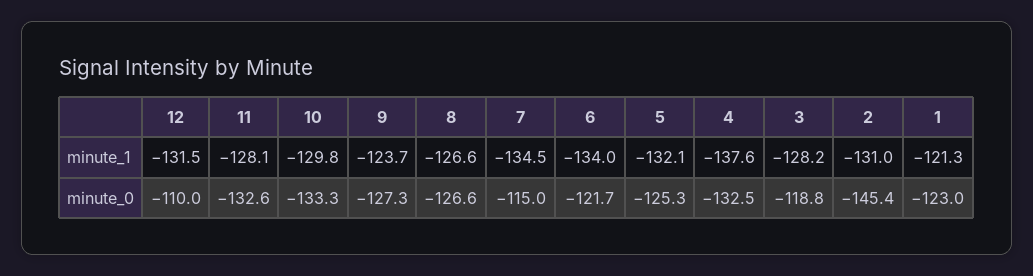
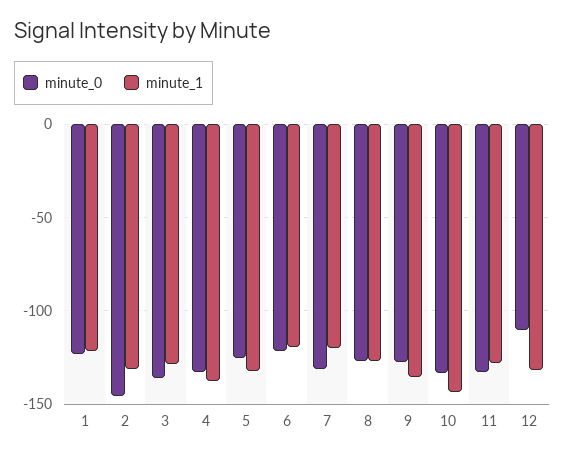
minute_1, 10: -129.8 -> -145
minute_1, 9: -123.7 -> -135
minute_1, 7: -134.5 -> -120
minute_1, 6: -134 -> -120
minute_0, 7: -115 -> -130
minute_0, 3: -118.8 -> -135

